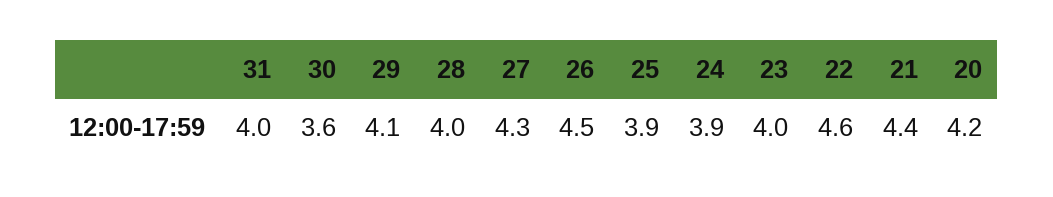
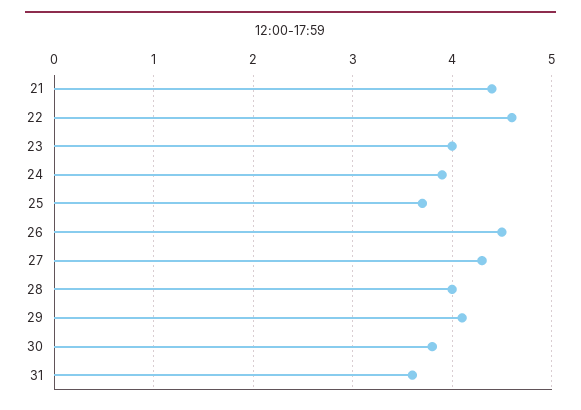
31: 4 -> 3.6
30: 3.6 -> 3.8
25: 3.9 -> 3.7
20: 4.2 -> none

